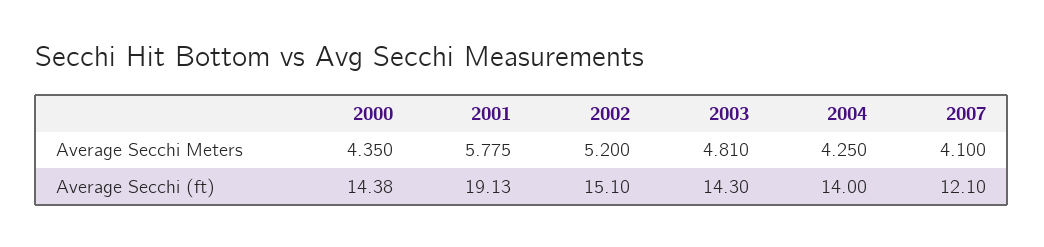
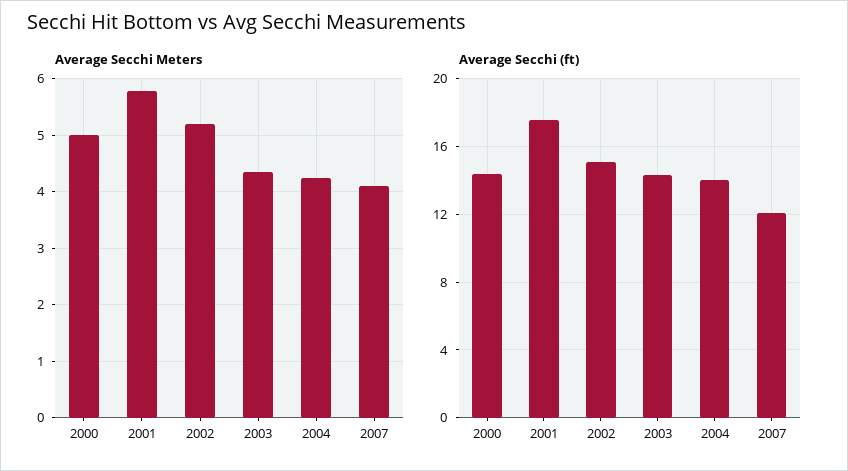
Average Secchi Meters, 2000: 4.35 -> 5
Average Secchi Meters, 2003: 4.81 -> 4.4
Average Secchi (ft), 2001: 19.13 -> 17.5

